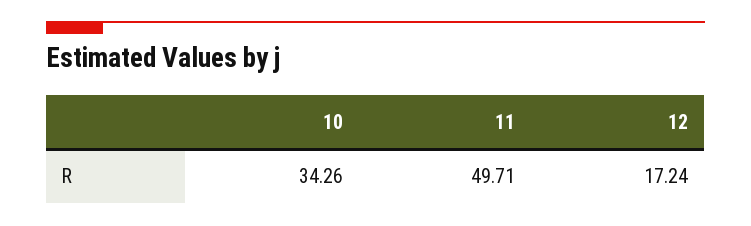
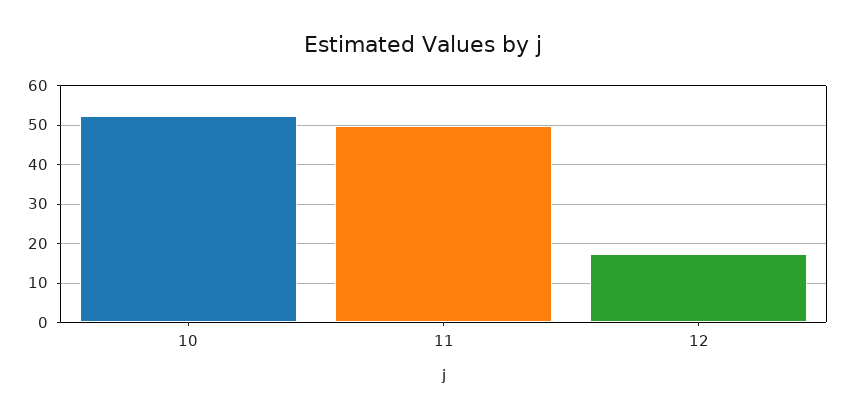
10: 34.26 -> 52

